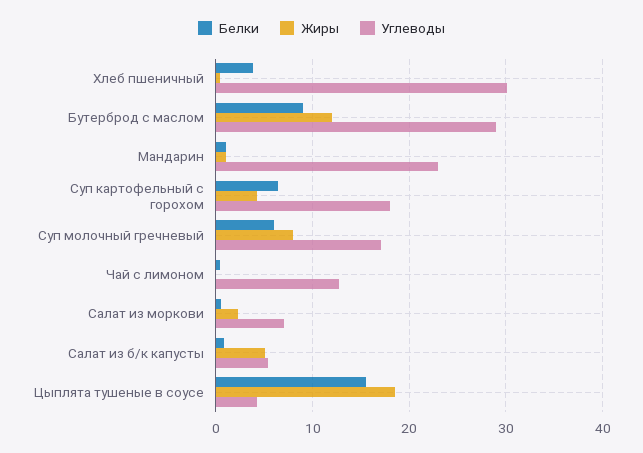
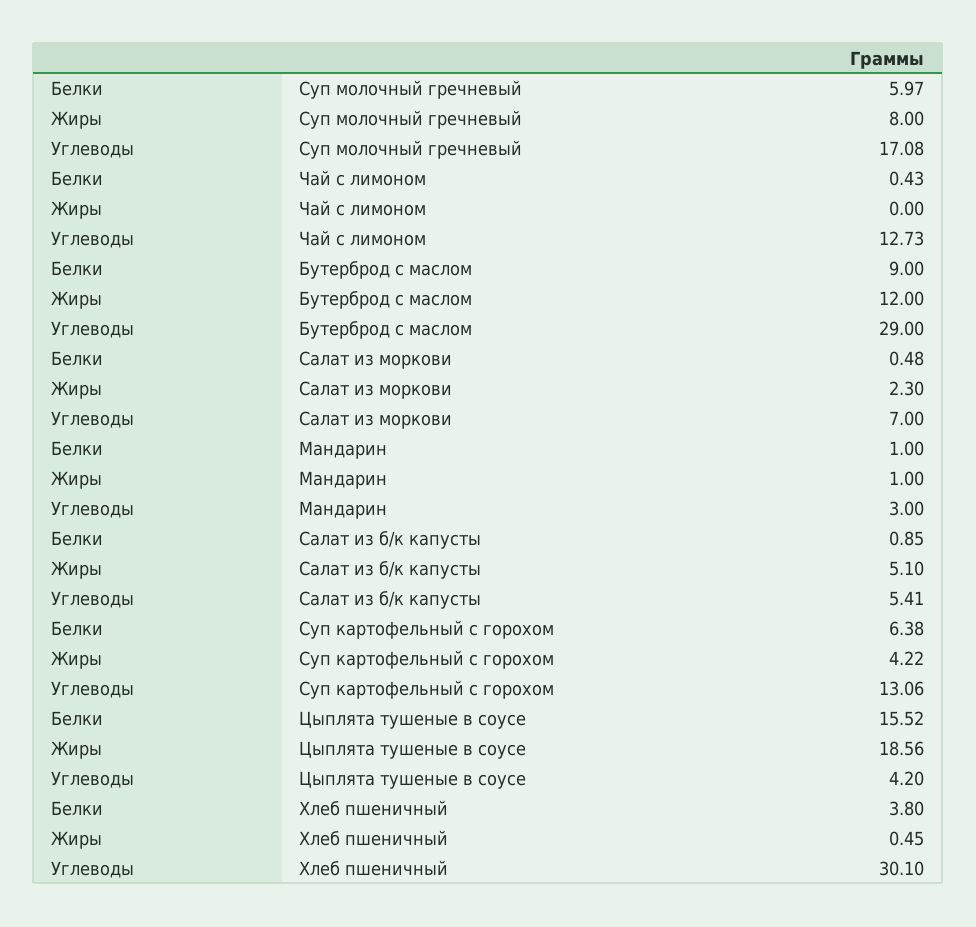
Углеводы, Мандарин: 23 -> 3
Углеводы, Суп картофельный с горохом: 18 -> 13.06

